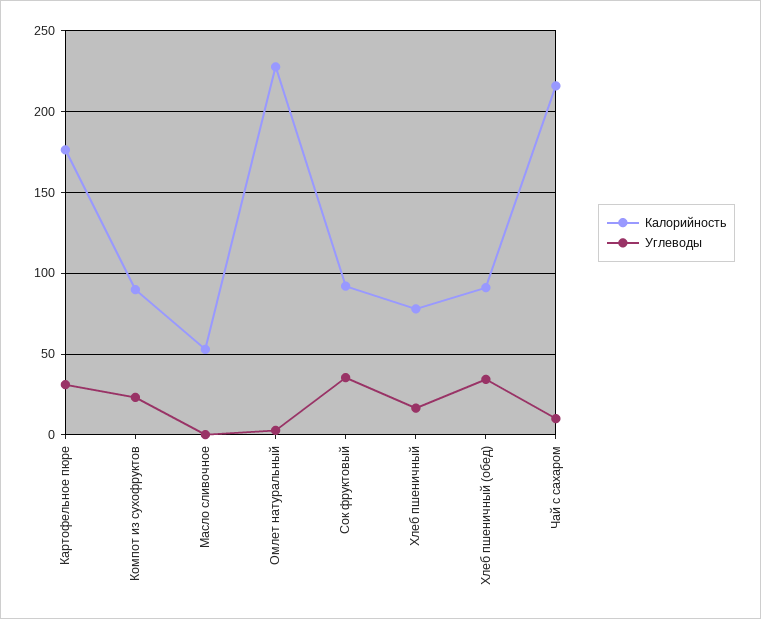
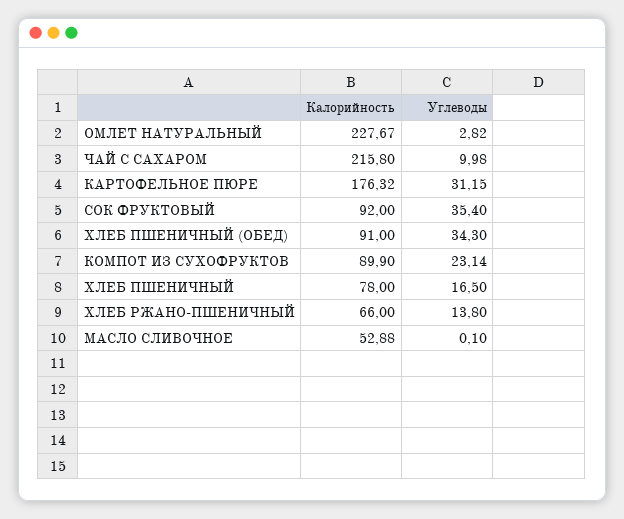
Калорийность, ХЛЕБ РЖАНО-ПШЕНИЧНЫЙ: none -> 66
Углеводы, ХЛЕБ РЖАНО-ПШЕНИЧНЫЙ: none -> 13.8

